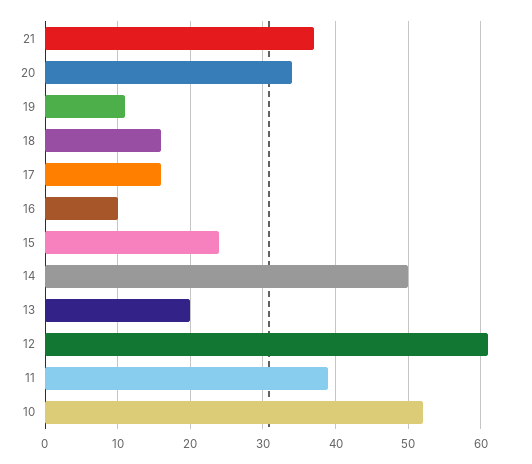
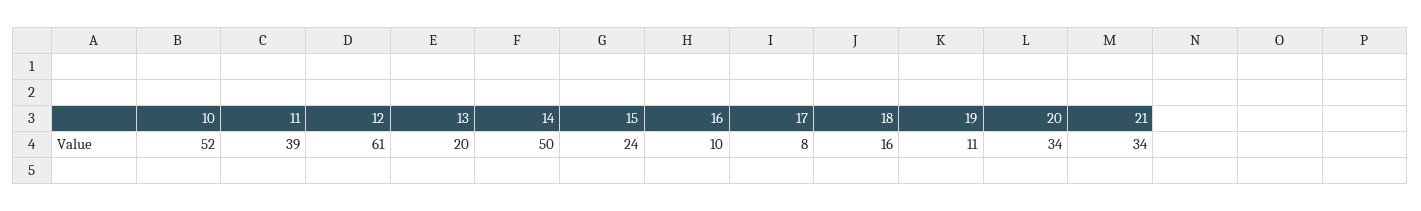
21: 37 -> 34
17: 16 -> 8

